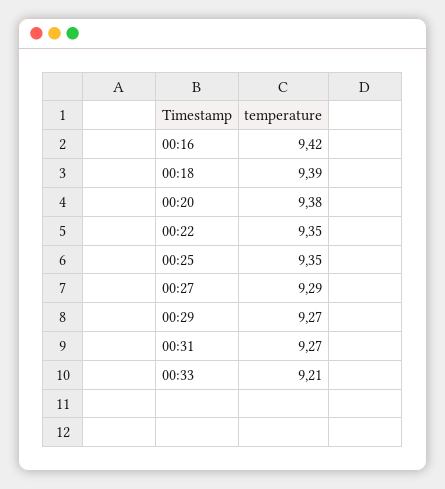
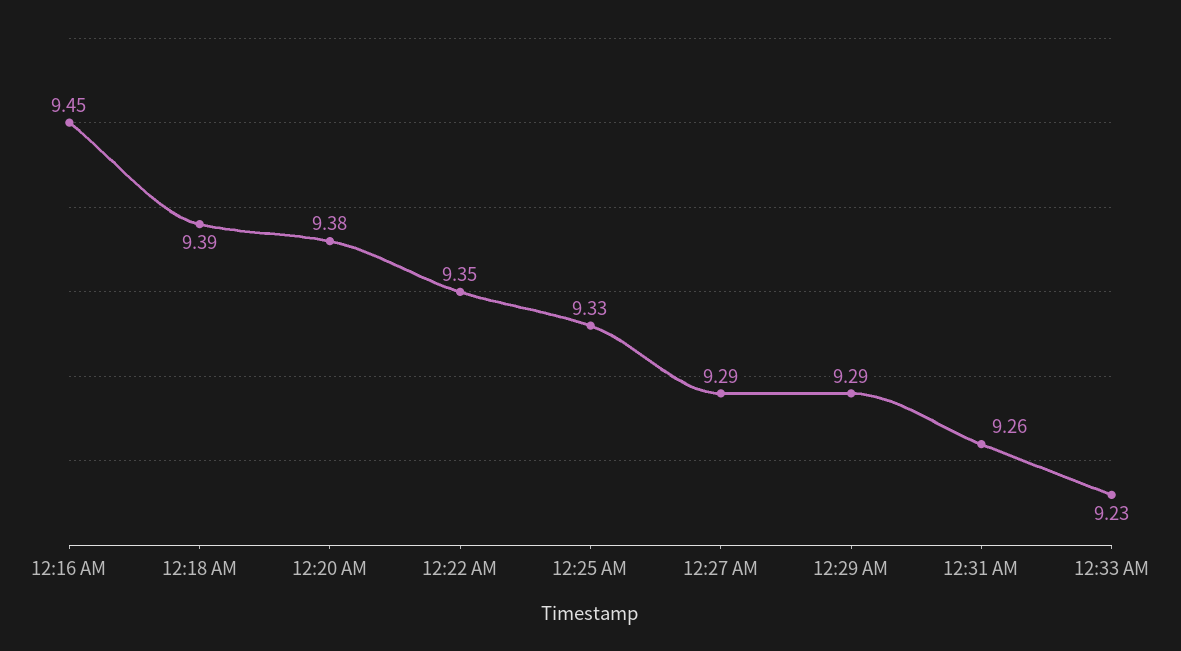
00:16: 9.42 -> 9.45
00:25: 9.35 -> 9.33
00:29: 9.27 -> 9.29
00:31: 9.27 -> 9.26
00:33: 9.21 -> 9.23

